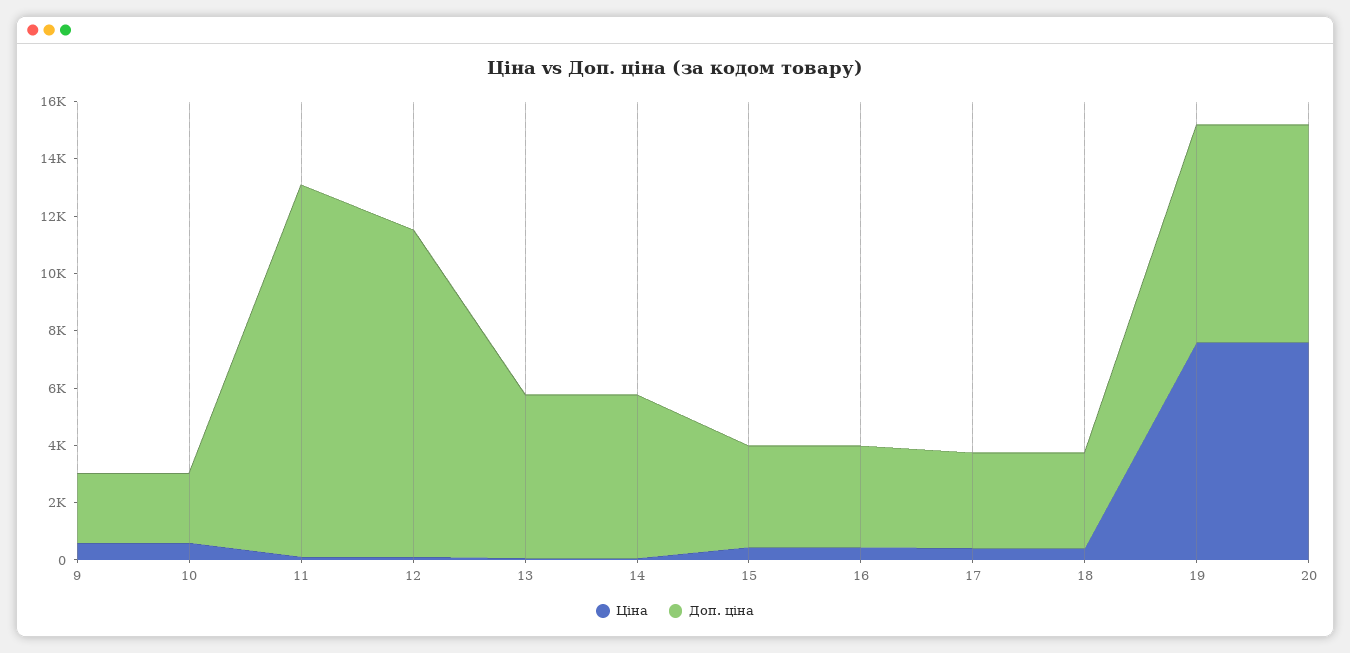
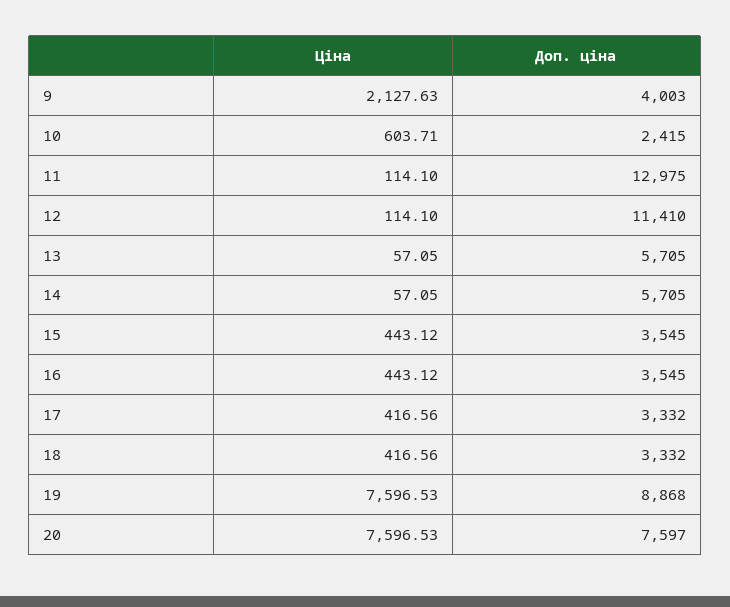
Ціна, 9: 500 -> 2127.63
Доп. ціна, 9: 2500 -> 4003
Доп. ціна, 19: 7500 -> 8868

